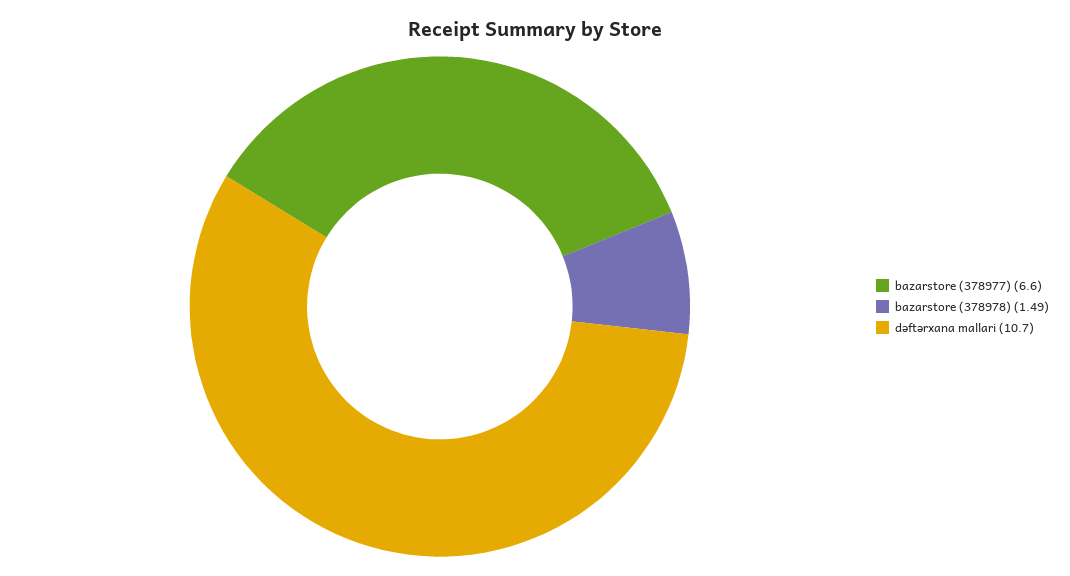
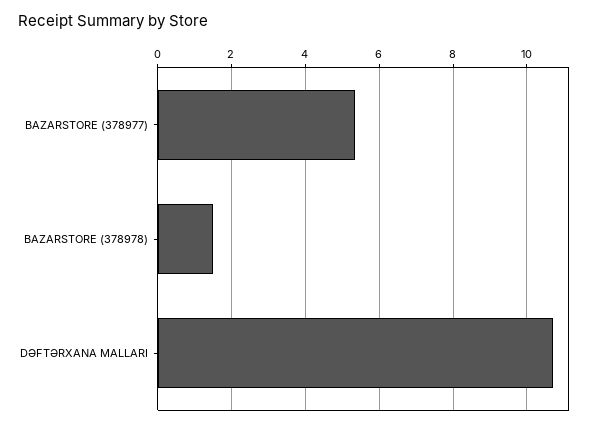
bazarstore (378977): 6.6 -> 5.4

